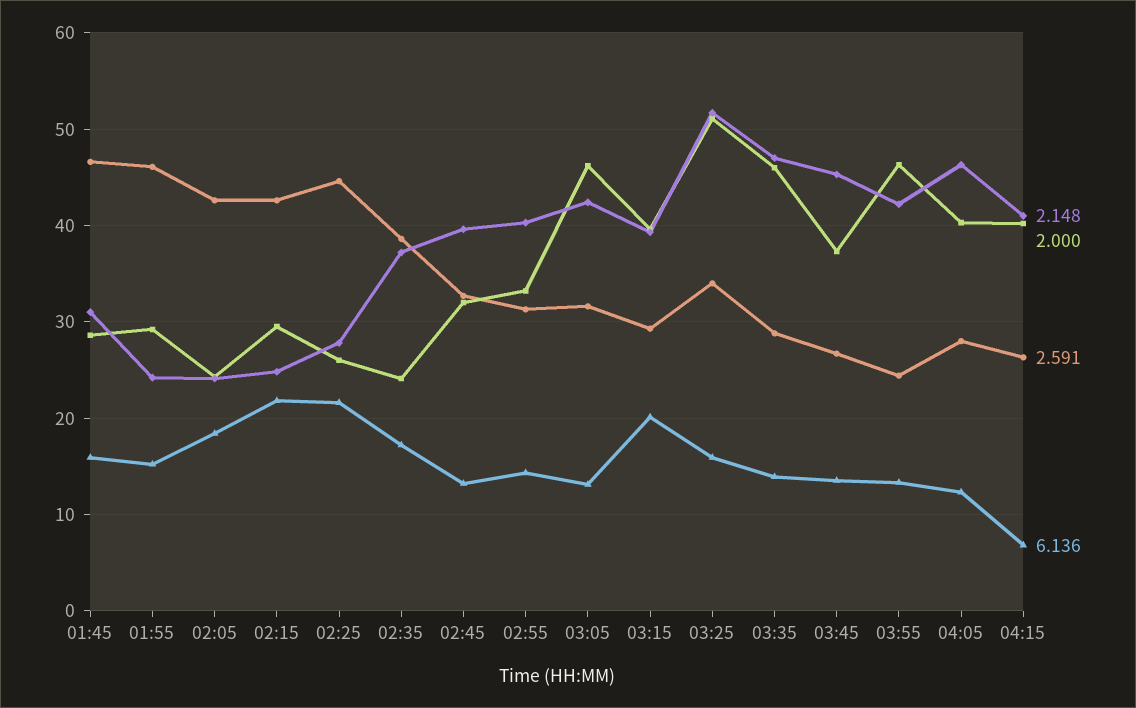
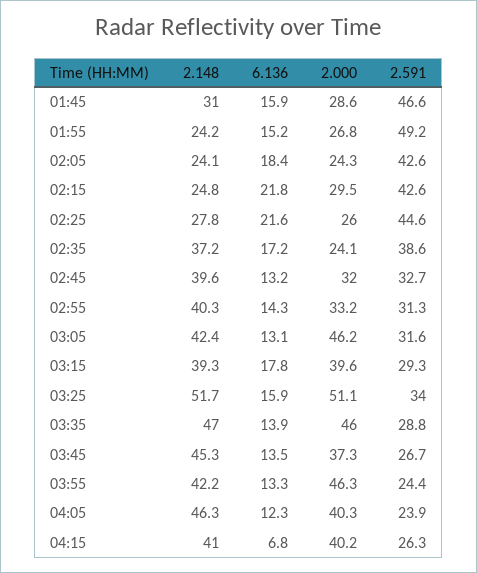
2.000, 01:55: 29 -> 26.8
2.591, 01:55: 46 -> 49.2
6.136, 03:15: 20 -> 17.8
2.591, 04:05: 28 -> 23.9

